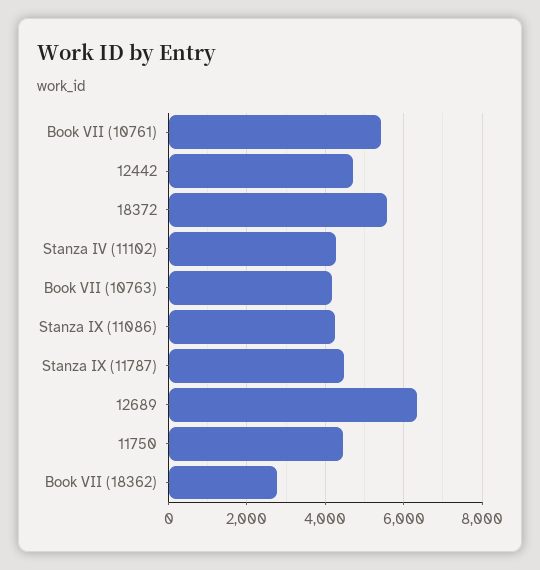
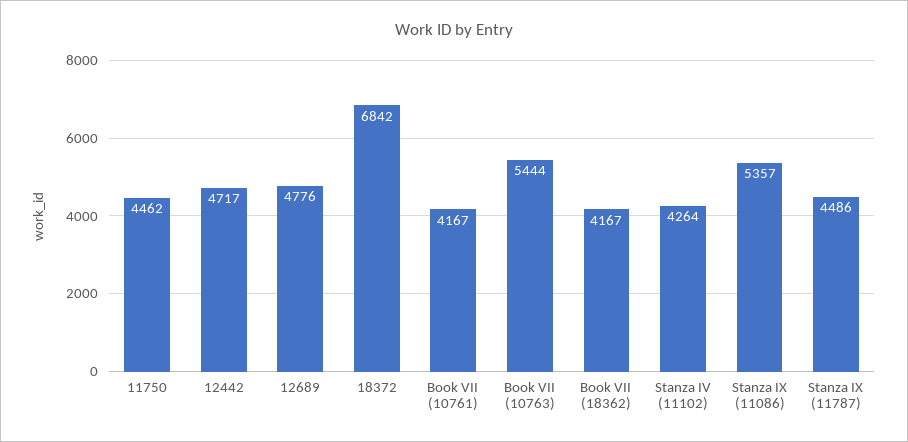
Book VII (10761): 5400 -> 4167
18372: 5600 -> 6842
Book VII (10763): 4200 -> 5444
Stanza IX (11086): 4200 -> 5357
12689: 6400 -> 4776
Book VII (18362): 2800 -> 4167

